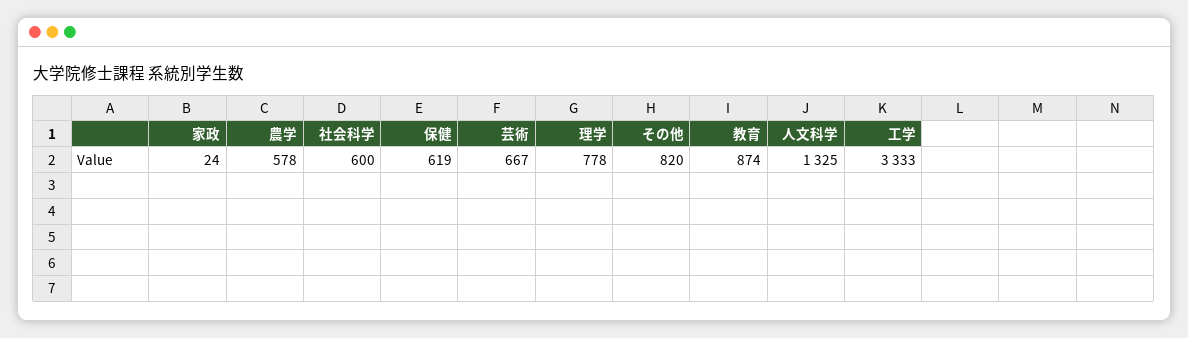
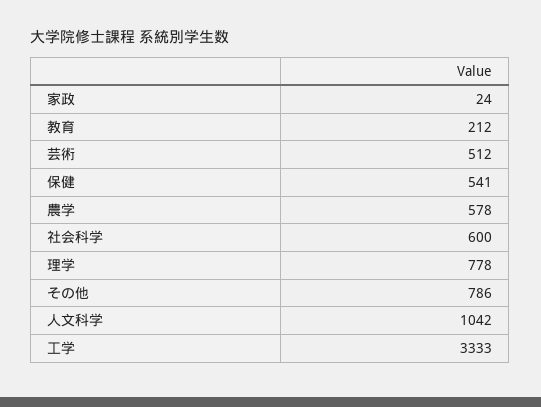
保健: 619 -> 541
芸術: 667 -> 512
その他: 820 -> 786
教育: 874 -> 212
人文科学: 1325 -> 1042

